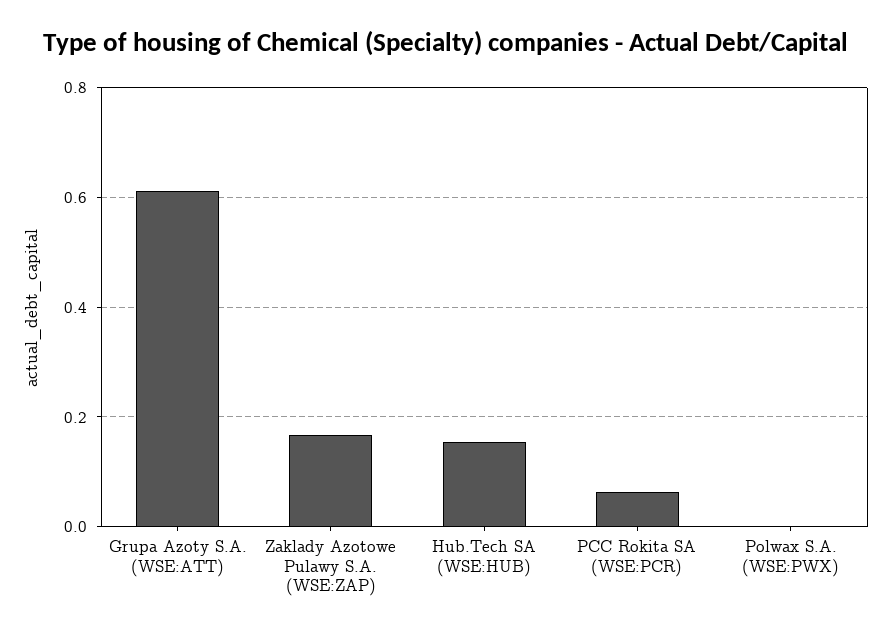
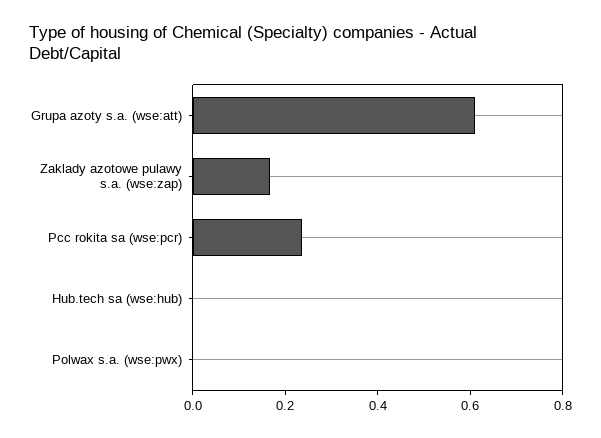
Hub.Tech SA (WSE:HUB): 0.16 -> 0
PCC Rokita SA (WSE:PCR): 0.06 -> 0.25

